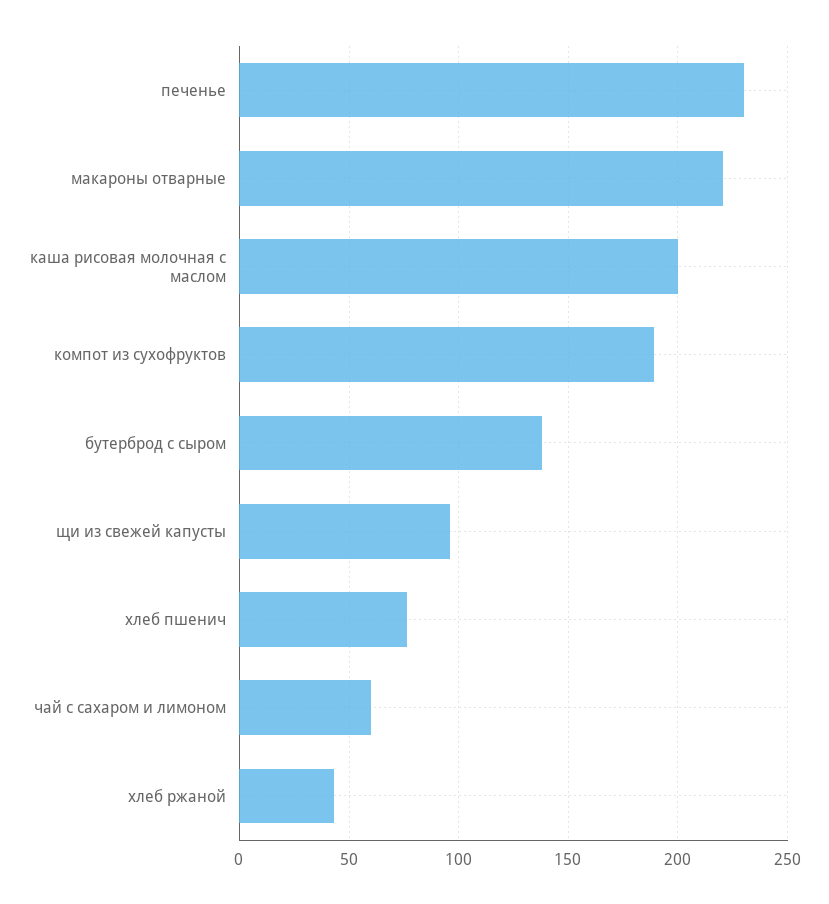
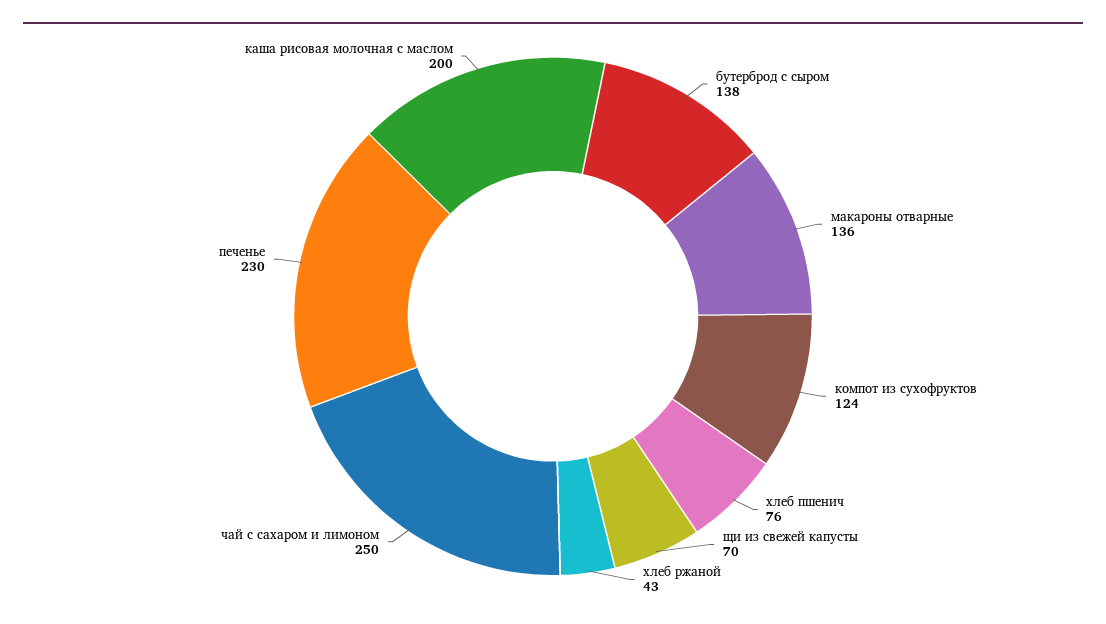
макароны отварные: 220 -> 136
компот из сухофруктов: 190 -> 124
щи из свежей капусты: 95 -> 70
чай с сахаром и лимоном: 60 -> 250

